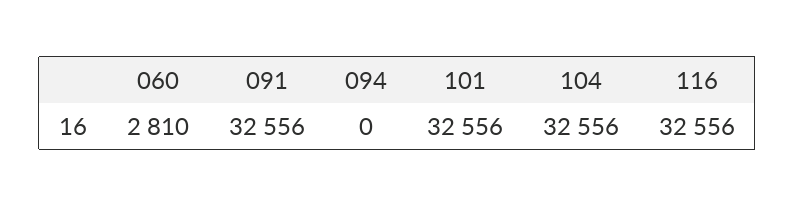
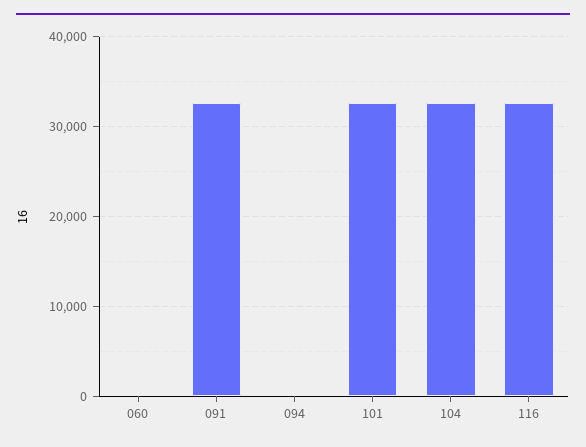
060: 2810 -> 0

